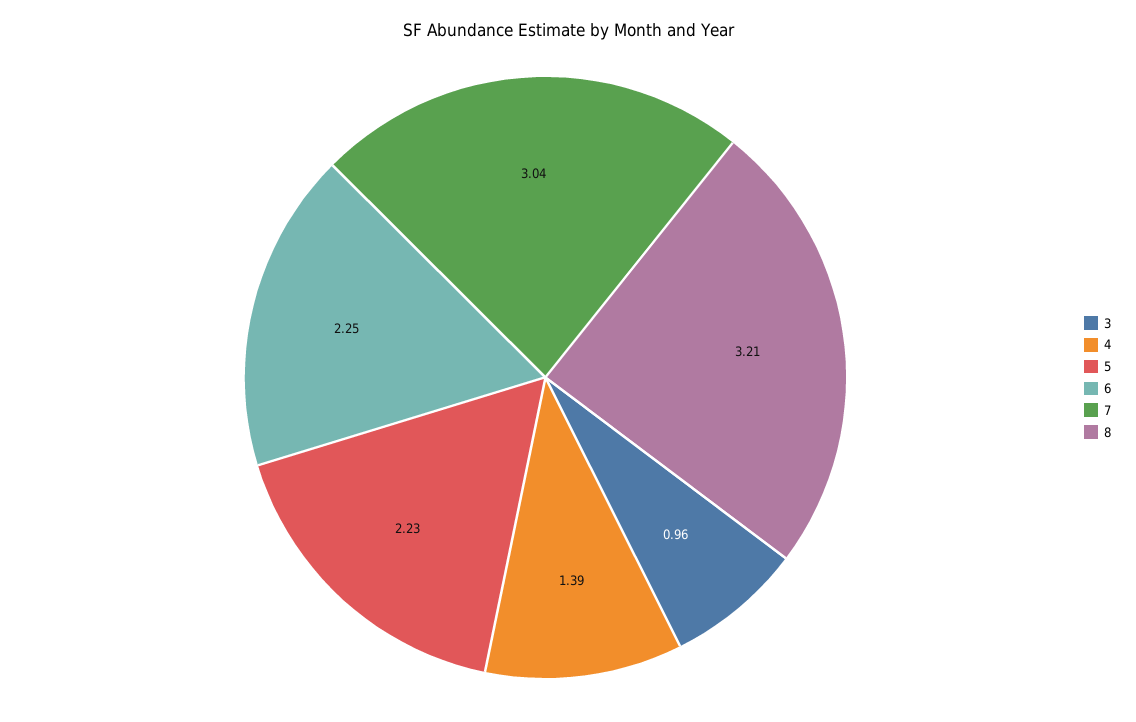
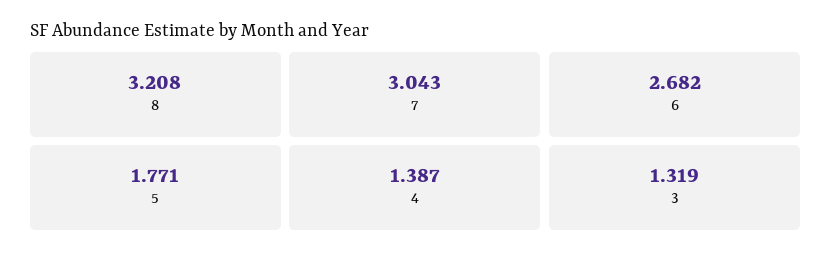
3: 0.96 -> 1.319
5: 2.23 -> 1.771
6: 2.25 -> 2.682

